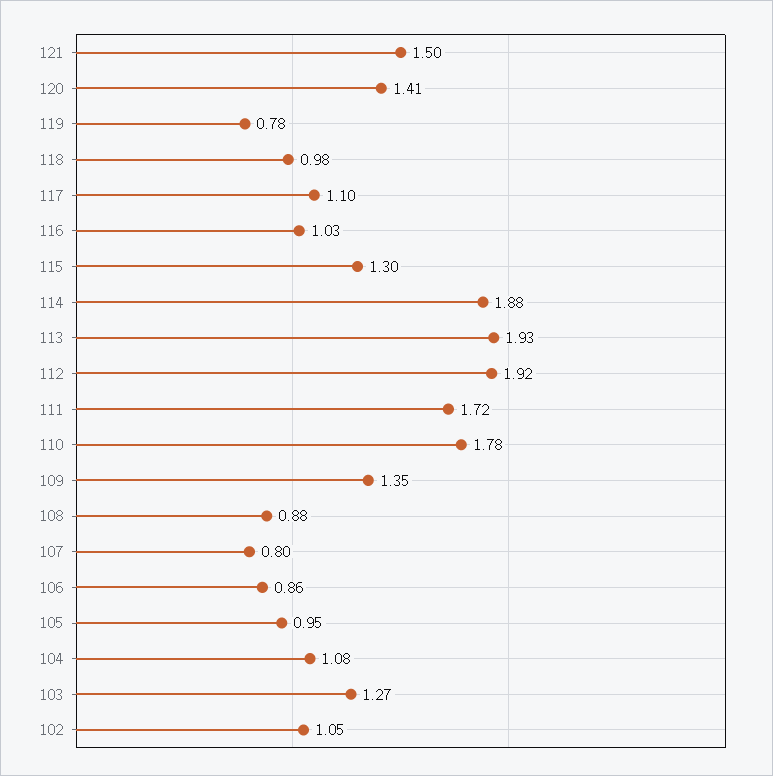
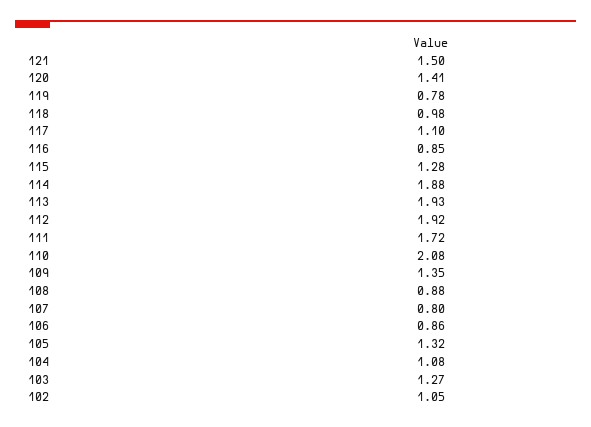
116: 1.03 -> 0.85
115: 1.3 -> 1.28
110: 1.78 -> 2.08
105: 0.95 -> 1.32

